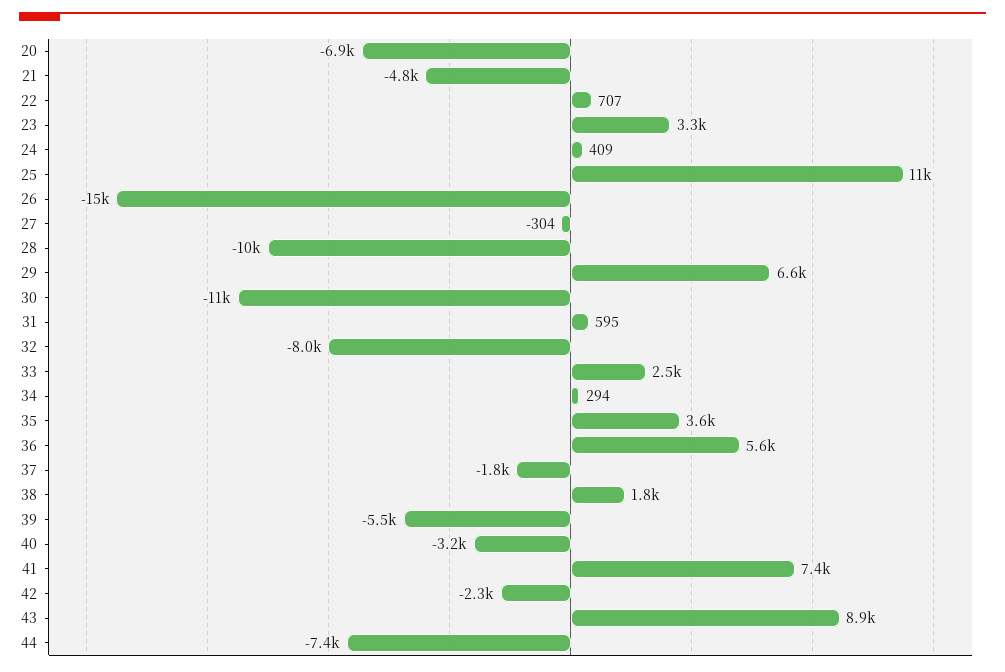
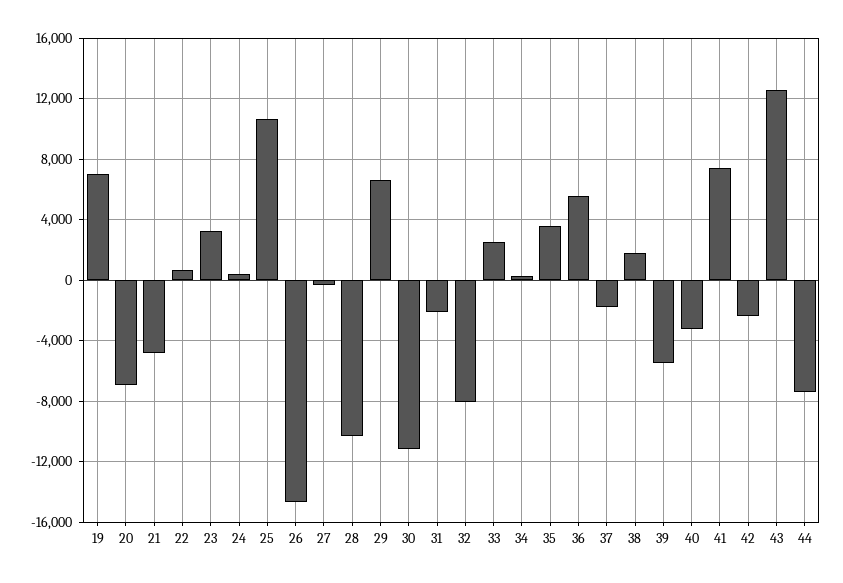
31: 595 -> -2000
43: 8900 -> 12500
19: none -> 7000

